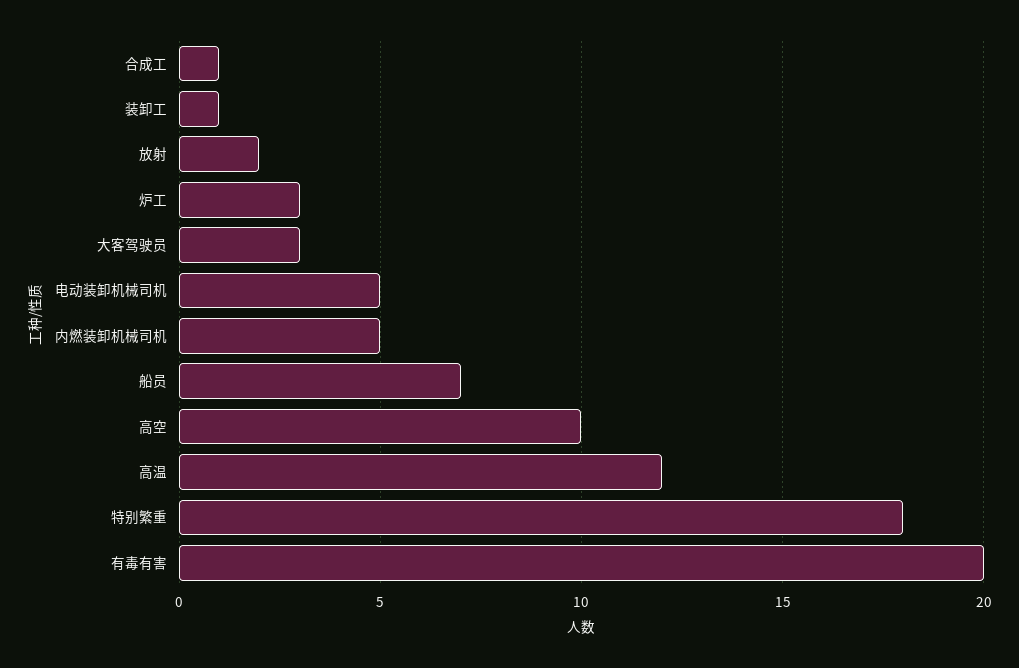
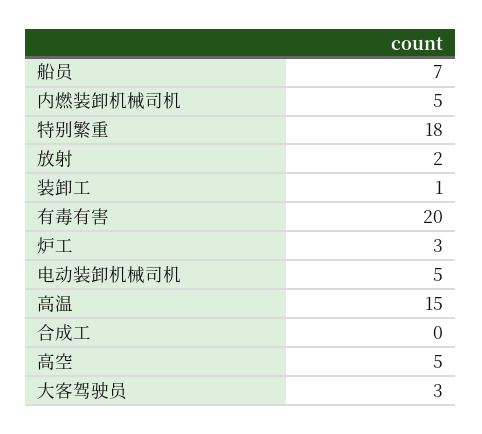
合成工: 1 -> 0
高空: 10 -> 5
高温: 12 -> 15

